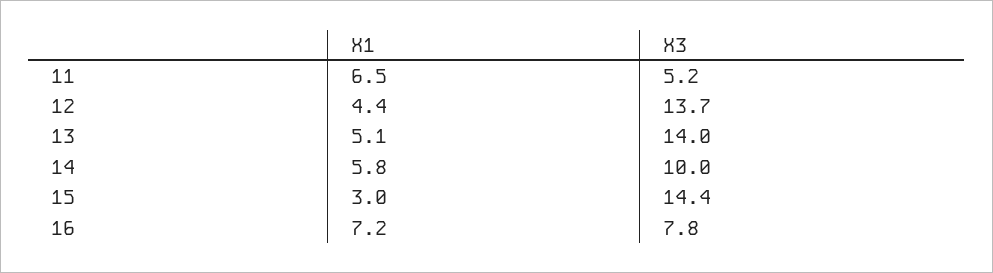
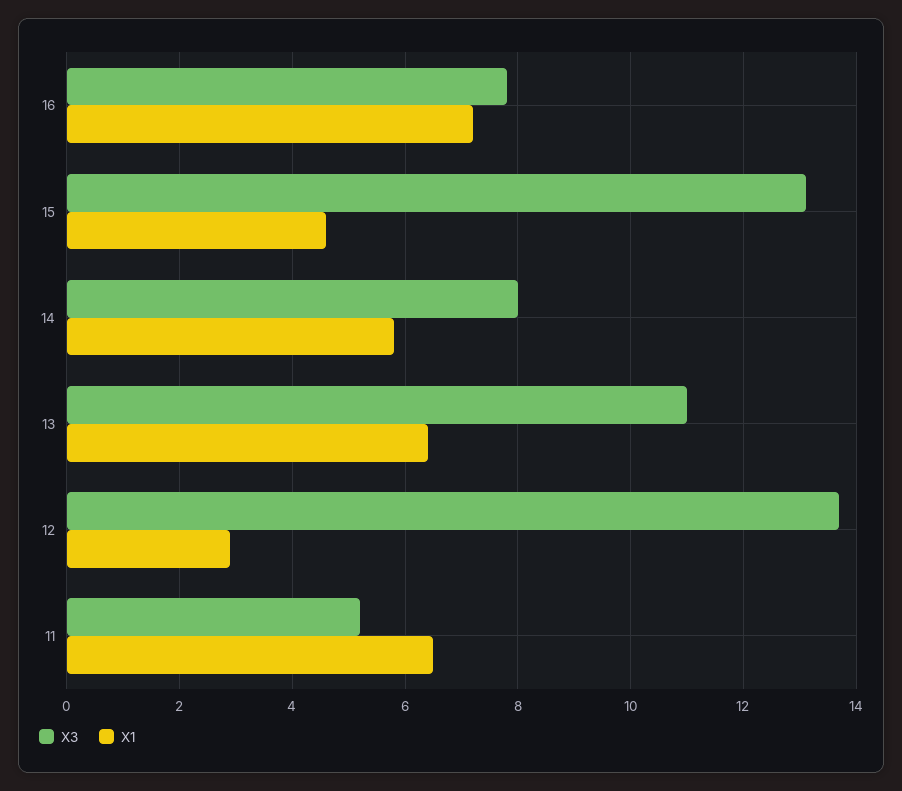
X1, 12: 4.4 -> 3
X1, 13: 5.1 -> 6.5
X3, 13: 14 -> 11
X3, 14: 10 -> 8
X1, 15: 3 -> 4.5
X3, 15: 14.4 -> 13

